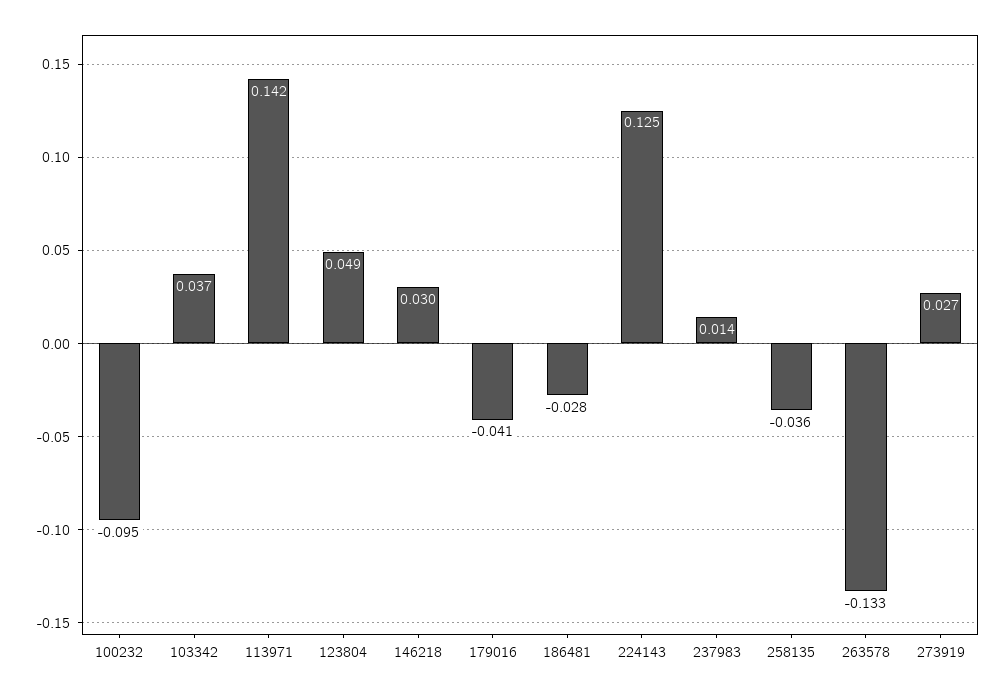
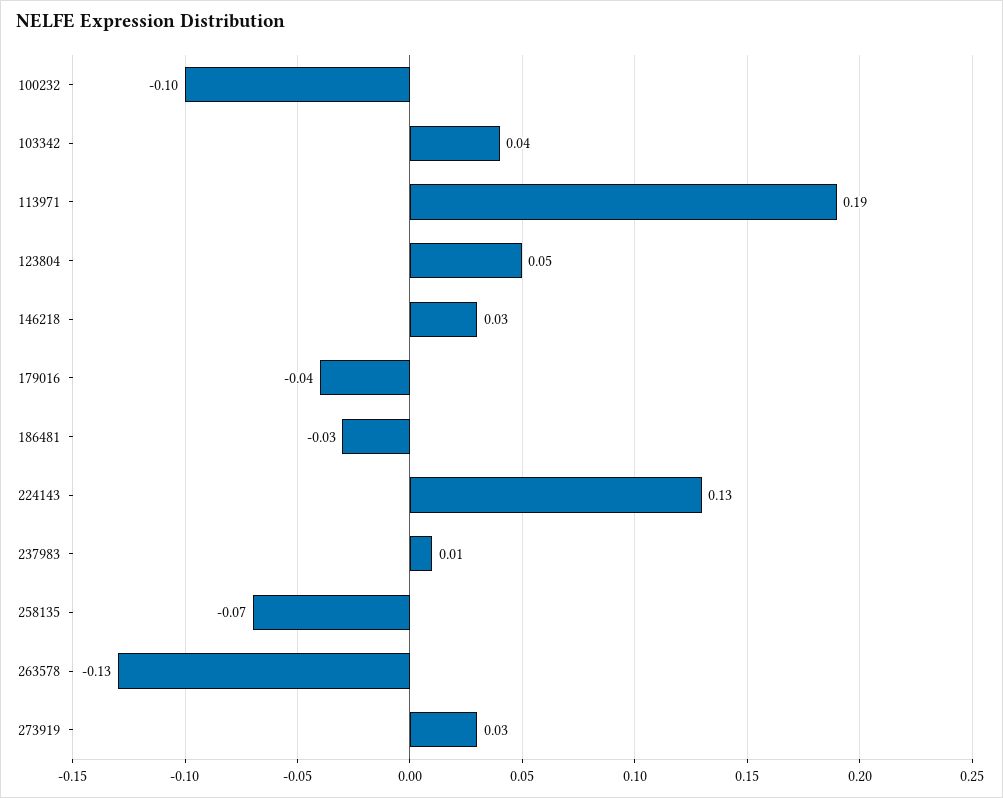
113971: 0.142 -> 0.19
258135: -0.036 -> -0.07

